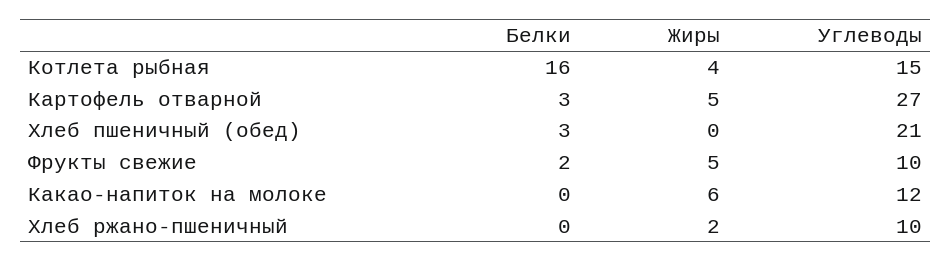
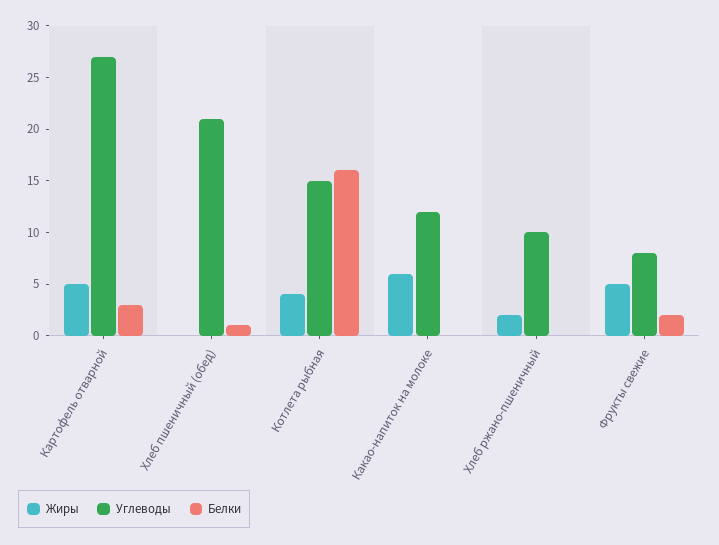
Белки, Хлеб пшеничный (обед): 3 -> 1
Углеводы, Фрукты свежие: 10 -> 8

